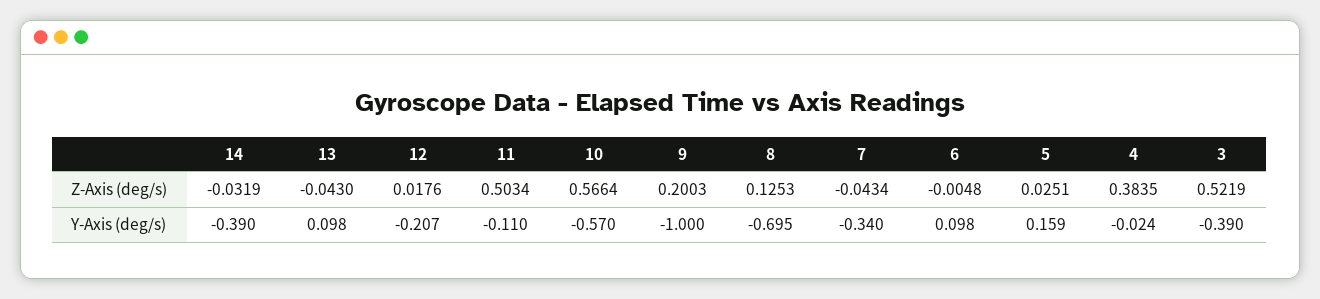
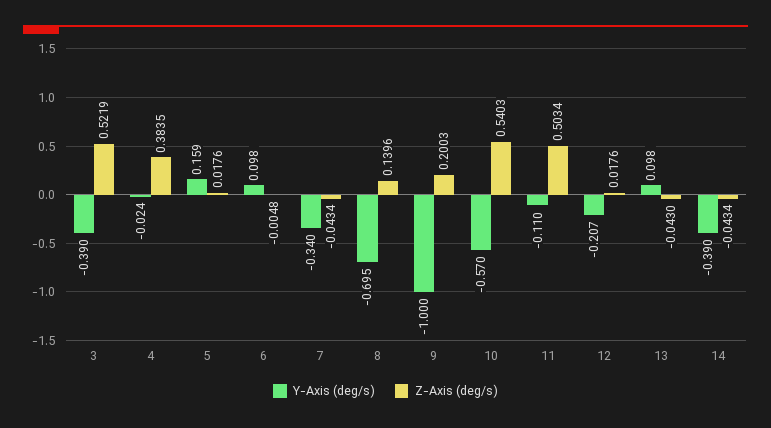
Z-Axis (deg/s), 14: -0.0319 -> -0.0434
Z-Axis (deg/s), 10: 0.5664 -> 0.5403
Z-Axis (deg/s), 8: 0.1253 -> 0.1396
Z-Axis (deg/s), 5: 0.0251 -> 0.0176

